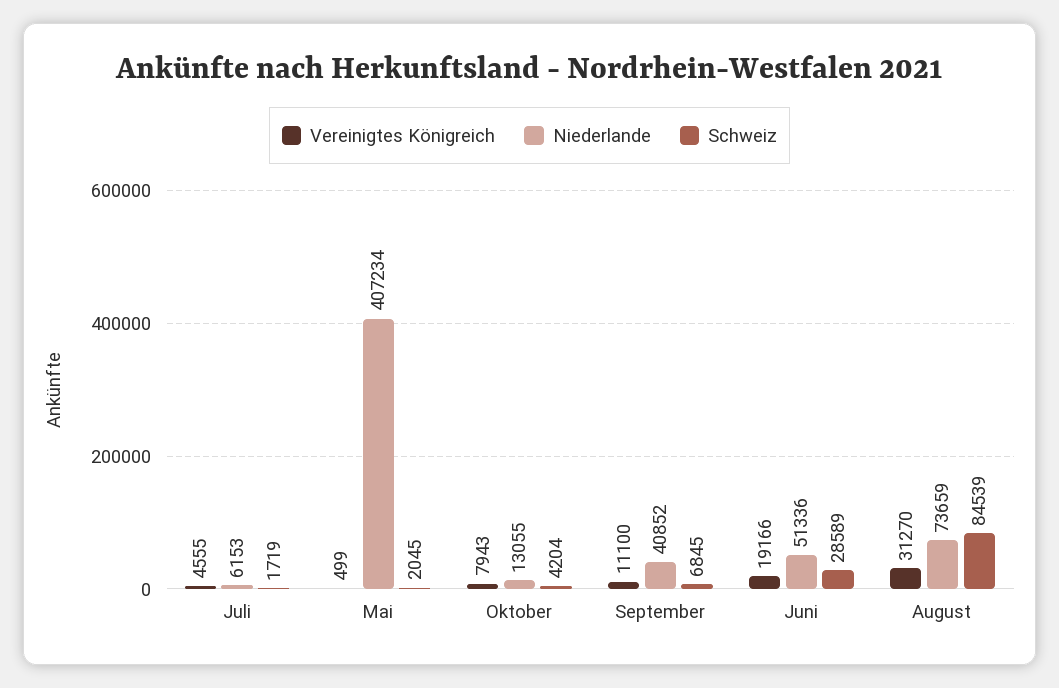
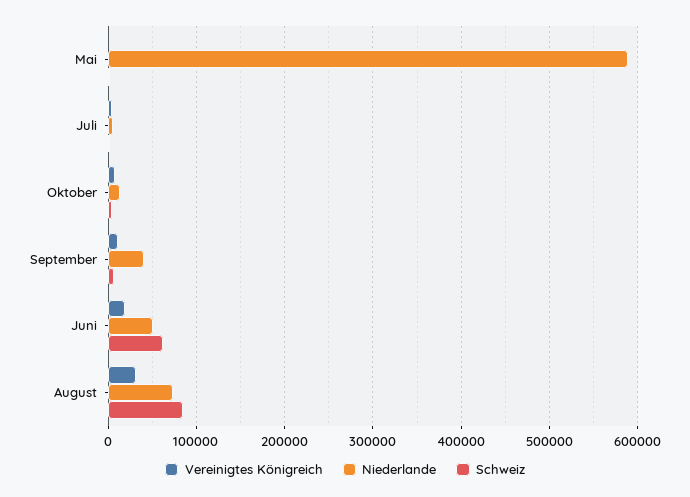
Niederlande, Mai: 407234 -> 590000
Schweiz, Juni: 28589 -> 60000

